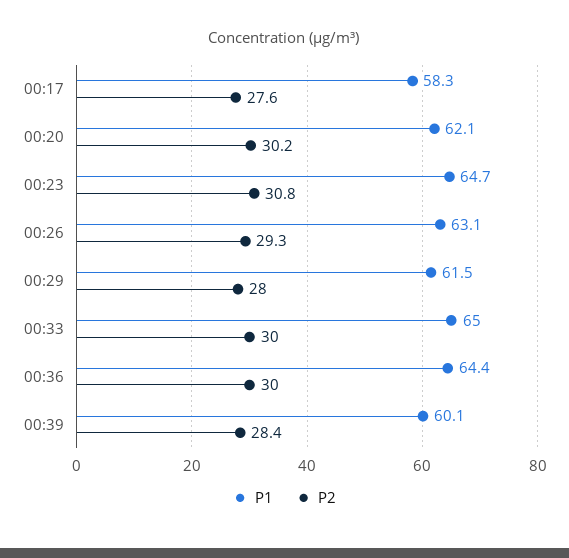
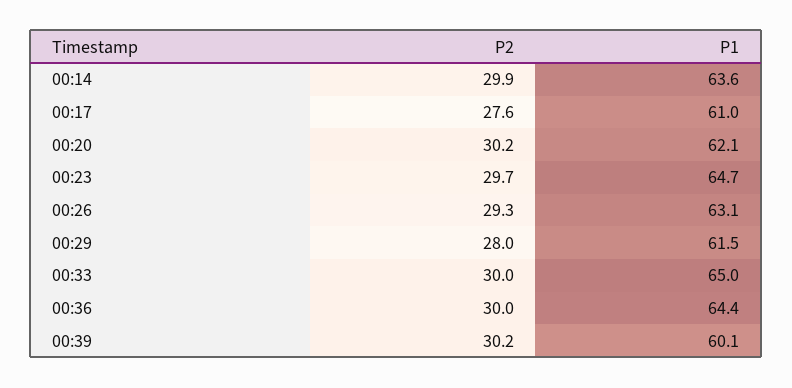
P1, 00:17: 58.3 -> 61
P2, 00:23: 30.8 -> 29.7
P2, 00:39: 28.4 -> 30.2
P2, 00:14: none -> 29.9
P1, 00:14: none -> 63.6

